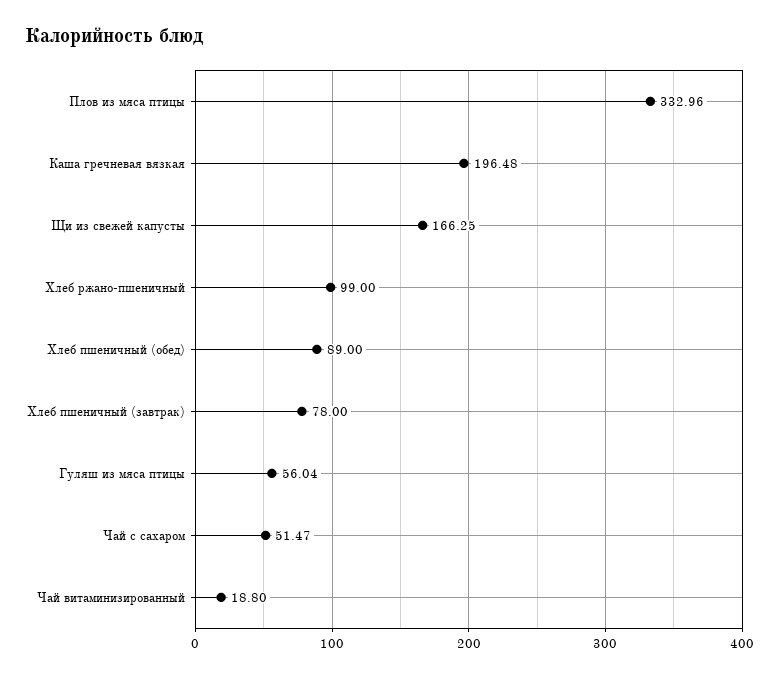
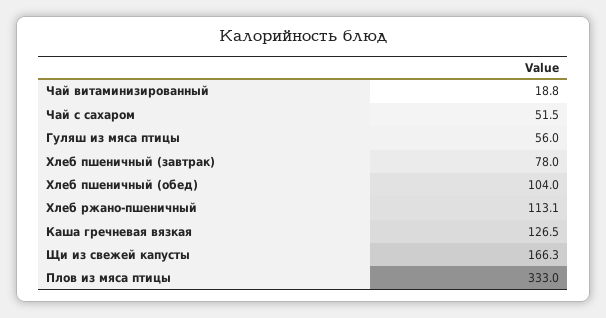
Каша гречневая вязкая: 196.48 -> 126.5
Хлеб ржано-пшеничный: 99 -> 113.1
Хлеб пшеничный (обед): 89 -> 104

